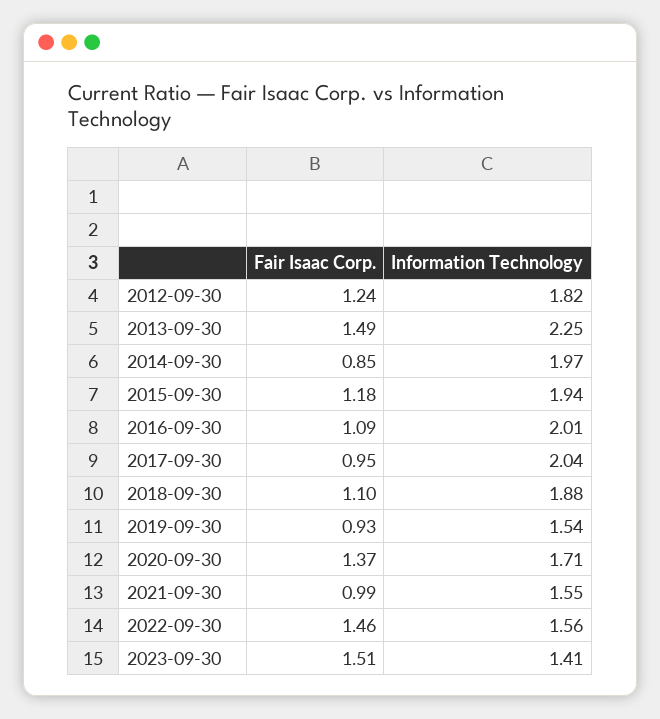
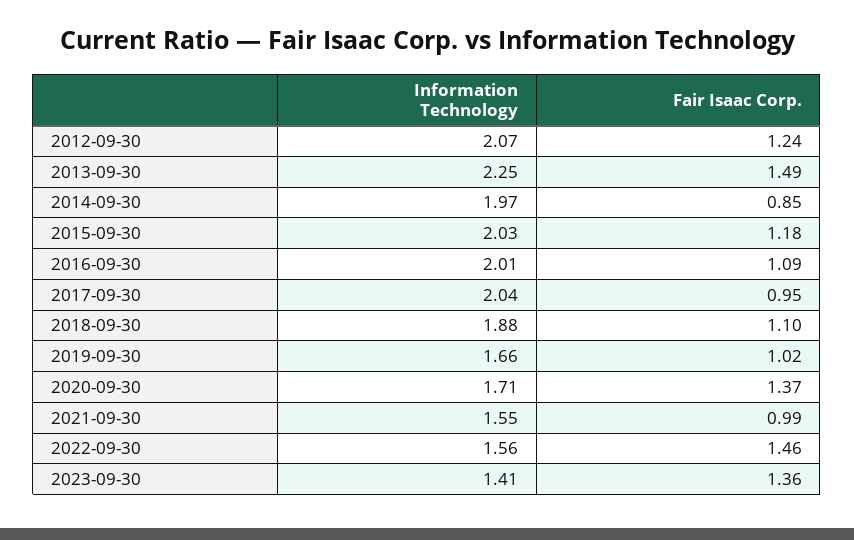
Information Technology, 2012-09-30: 1.82 -> 2.07
Information Technology, 2015-09-30: 1.94 -> 2.03
Fair Isaac Corp., 2019-09-30: 0.93 -> 1.02
Information Technology, 2019-09-30: 1.54 -> 1.66
Fair Isaac Corp., 2023-09-30: 1.51 -> 1.36

